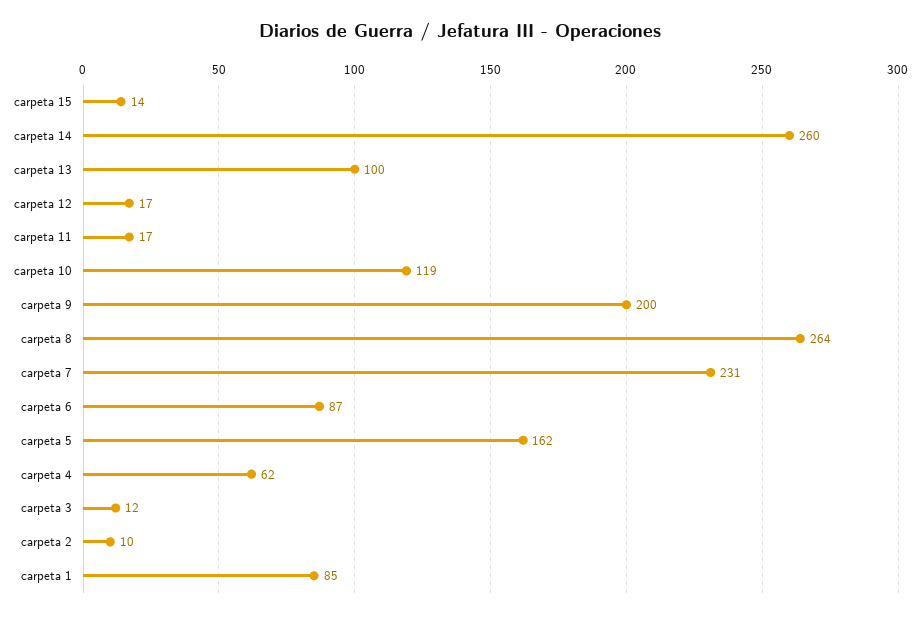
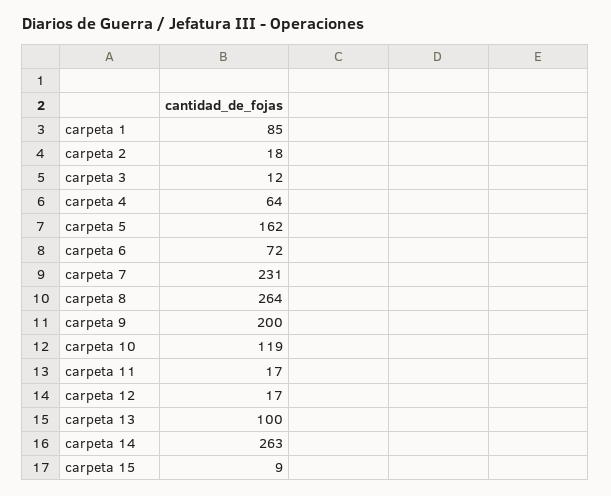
carpeta 15: 14 -> 9
carpeta 14: 260 -> 263
carpeta 6: 87 -> 72
carpeta 4: 62 -> 64
carpeta 2: 10 -> 18

